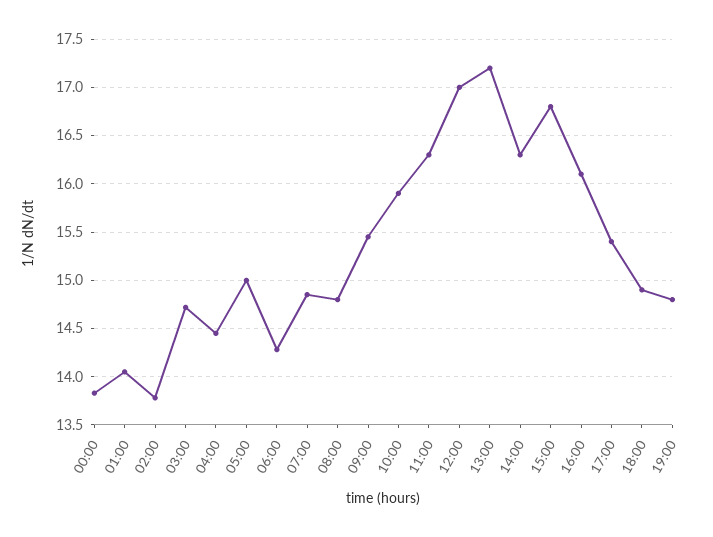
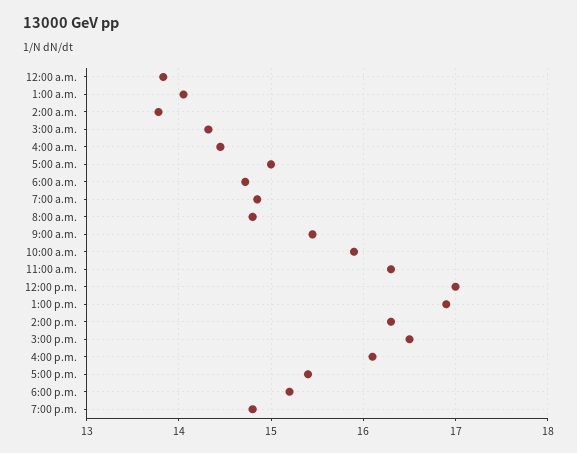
03:00: 14.7 -> 14.3
06:00: 14.3 -> 14.7
13:00: 17.2 -> 16.9
15:00: 16.8 -> 16.5
18:00: 14.9 -> 15.2

